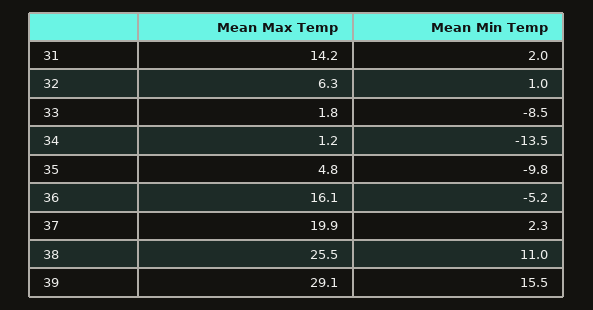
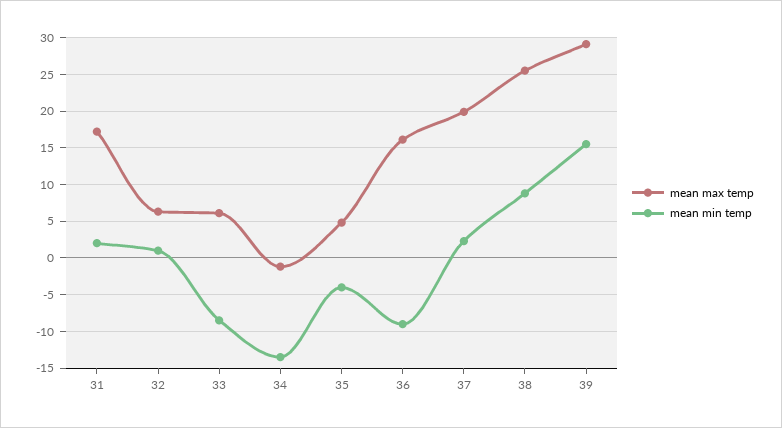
Mean Max Temp, 31: 14.2 -> 17
Mean Max Temp, 33: 1.8 -> 6
Mean Max Temp, 34: 1.2 -> -1
Mean Min Temp, 35: -9.8 -> -4
Mean Min Temp, 36: -5.2 -> -9
Mean Min Temp, 38: 11 -> 9

